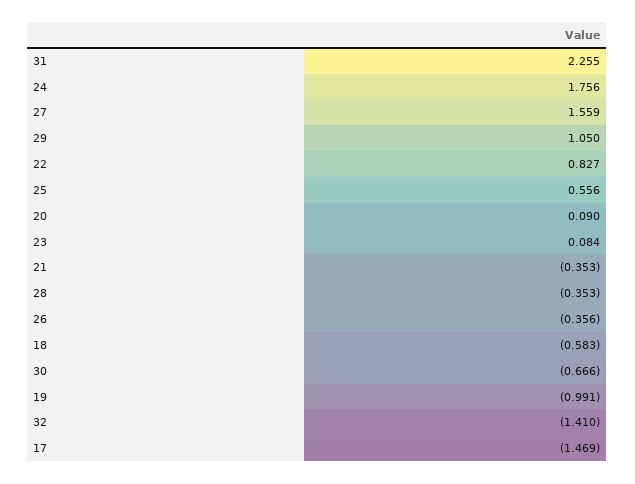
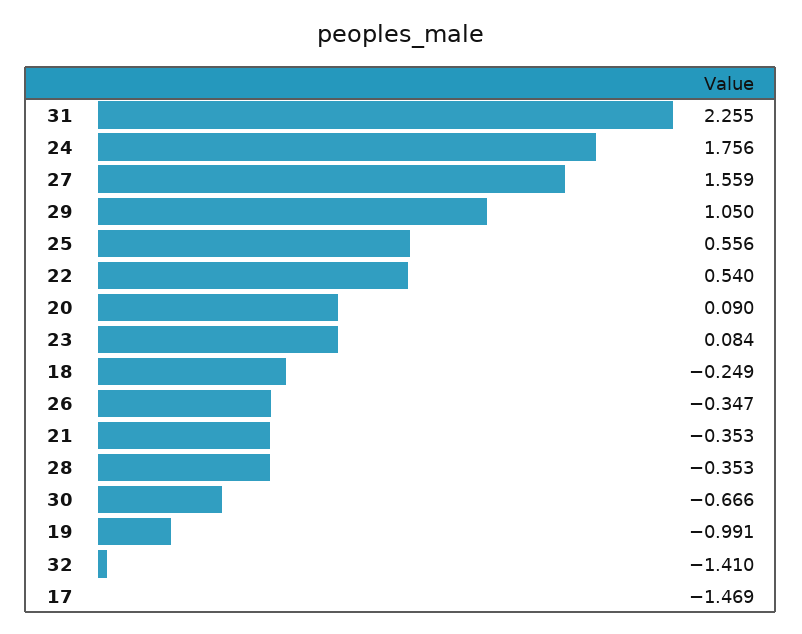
22: 0.827 -> 0.54
26: -0.356 -> -0.347
18: -0.583 -> -0.249

